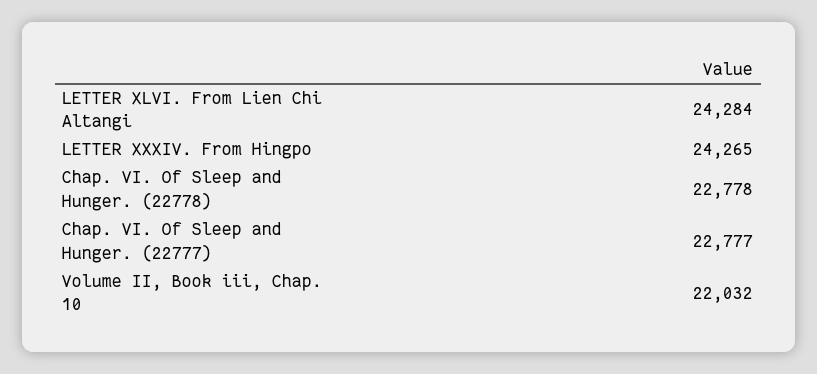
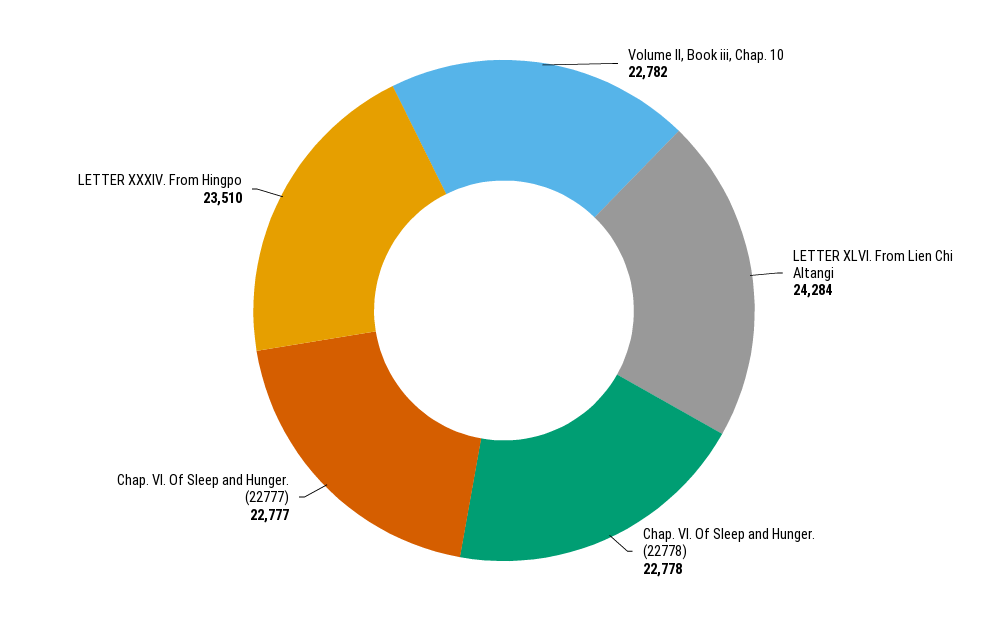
LETTER XXXIV. From Hingpo: 24265 -> 23510
Volume II, Book iii, Chap. 10: 22032 -> 22782

